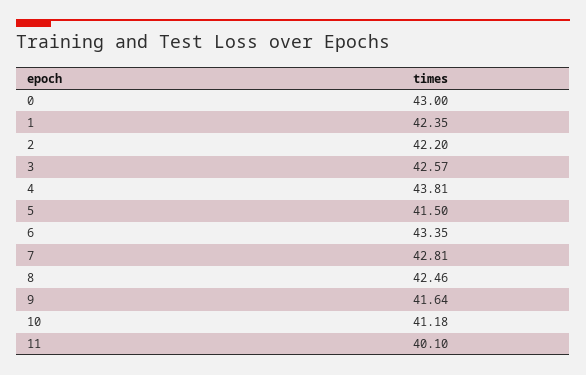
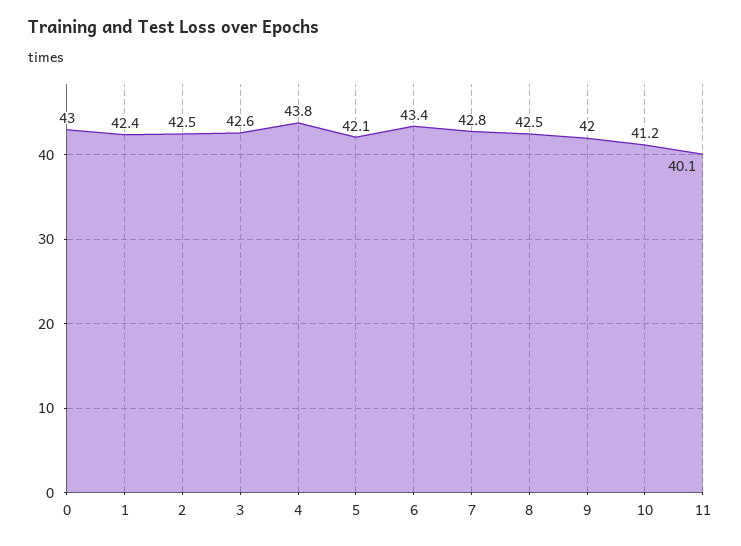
2: 42.2 -> 42.5
5: 41.5 -> 42.1
9: 41.64 -> 42

